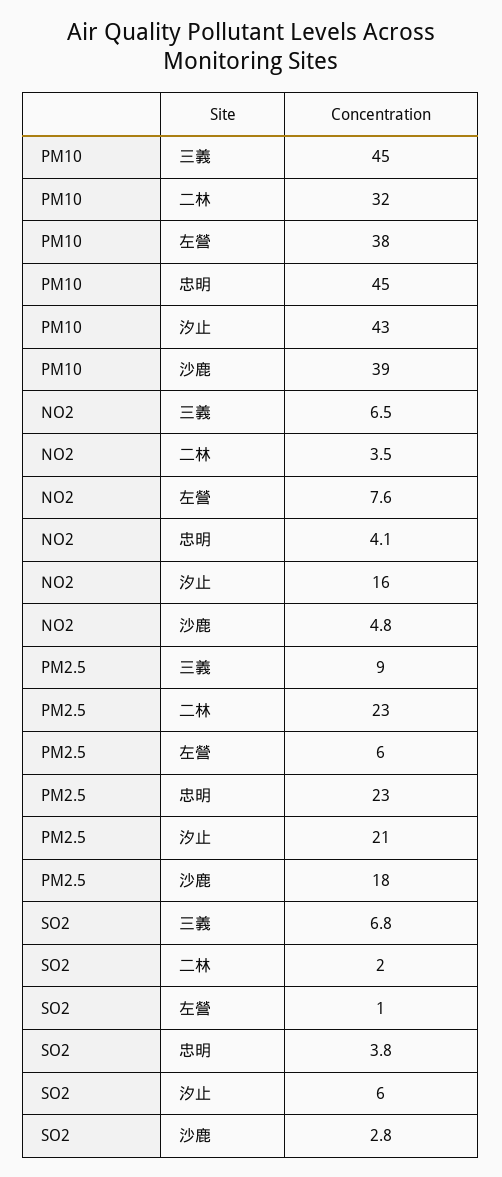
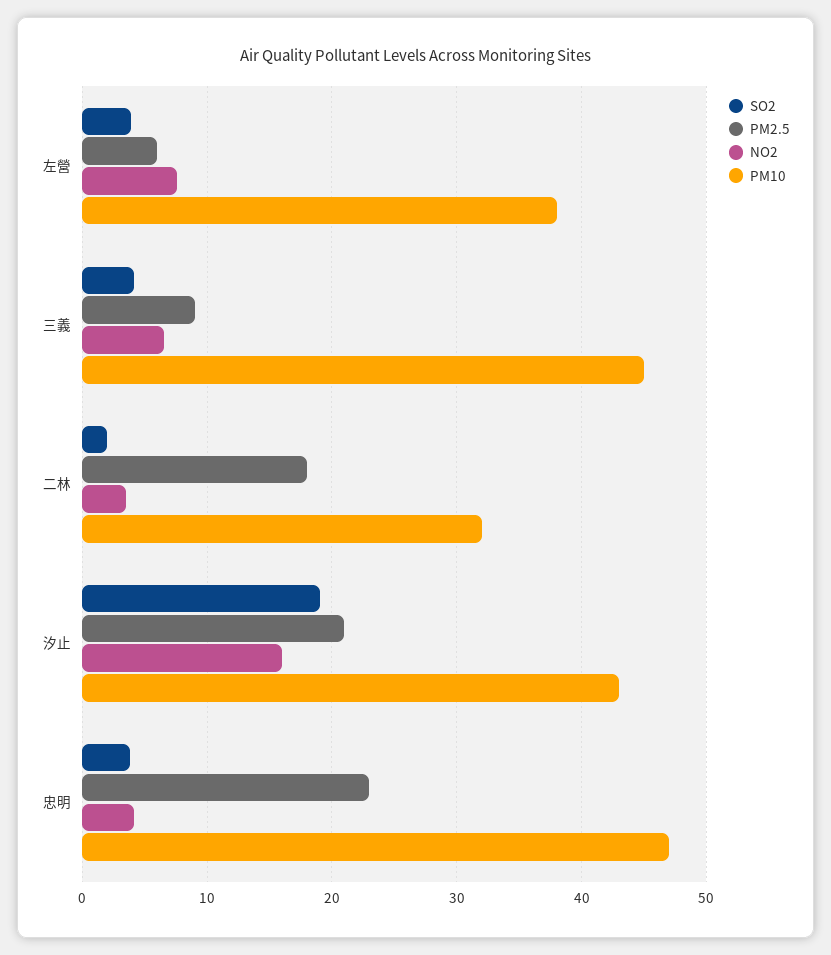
PM10, 忠明: 45 -> 47
PM10, 沙鹿: 39 -> none
NO2, 沙鹿: 4.8 -> none
PM2.5, 二林: 23 -> 18
PM2.5, 沙鹿: 18 -> none
SO2, 三義: 6.8 -> 4
SO2, 左營: 1 -> 4
SO2, 汐止: 6 -> 19
SO2, 沙鹿: 2.8 -> none

